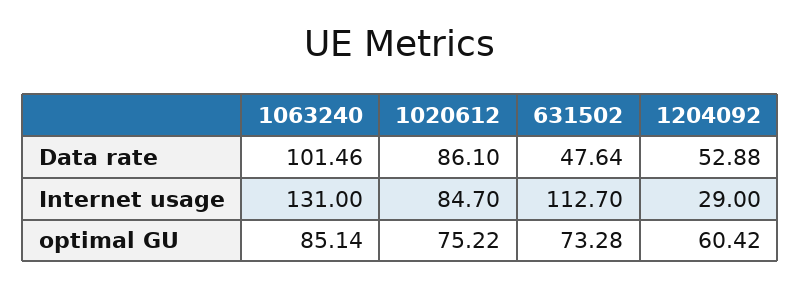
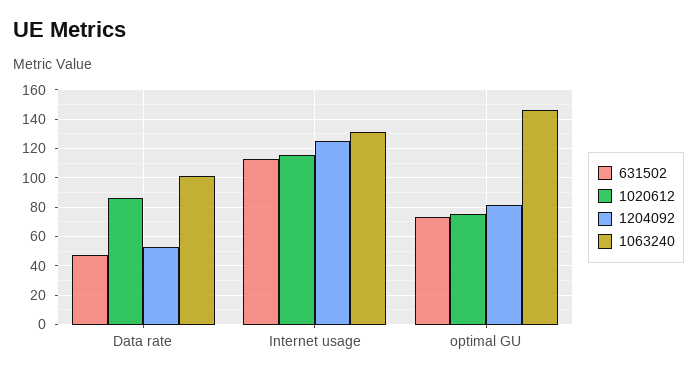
1020612, Internet usage: 84.7 -> 115
1204092, Internet usage: 29 -> 125
1063240, optimal GU: 85.14 -> 145
1204092, optimal GU: 60.42 -> 80

